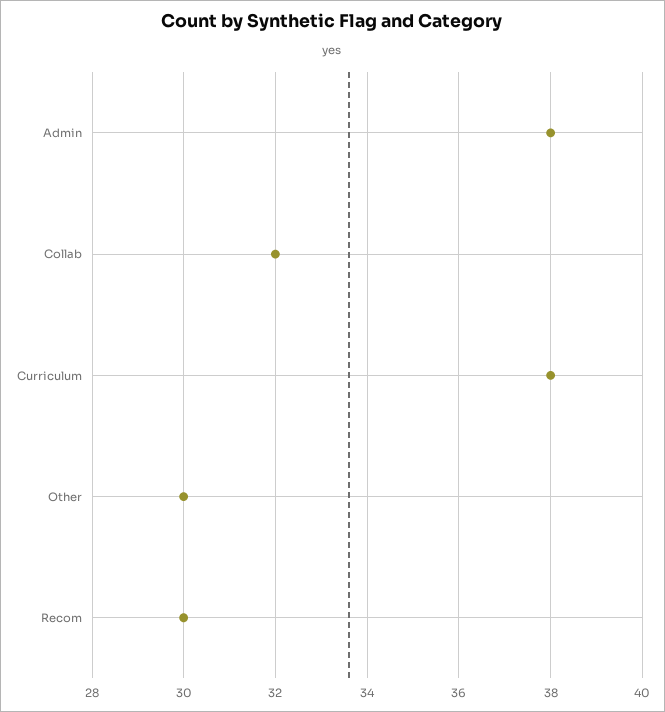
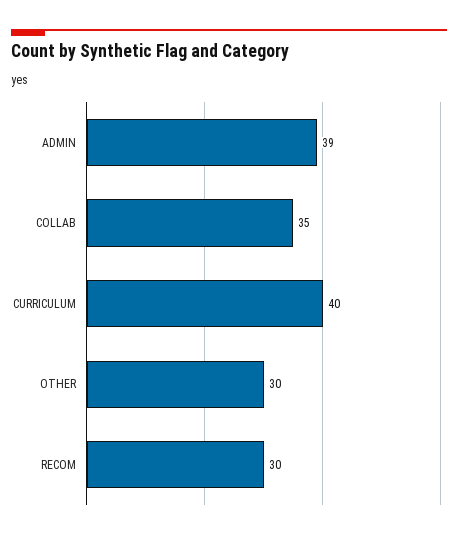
Admin: 38 -> 39
Collab: 32 -> 35
Curriculum: 38 -> 40

